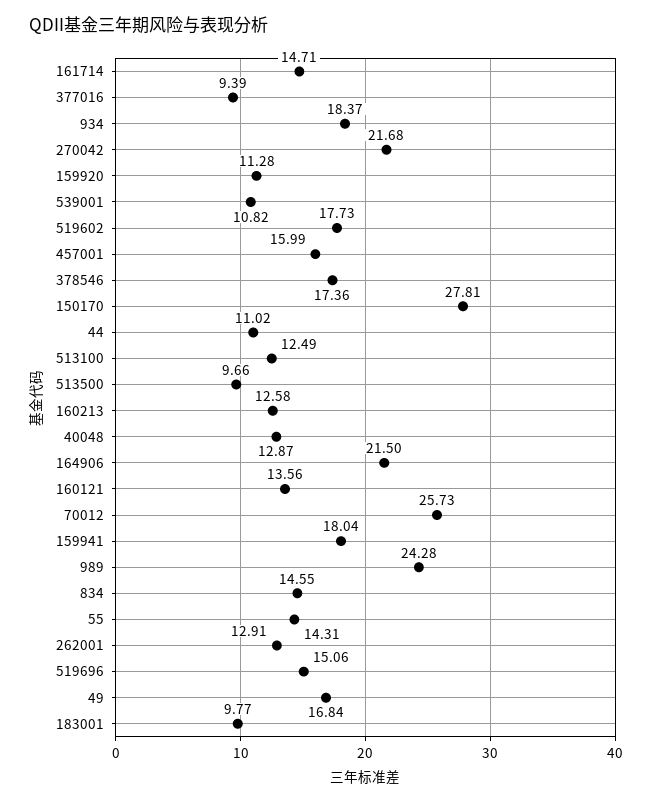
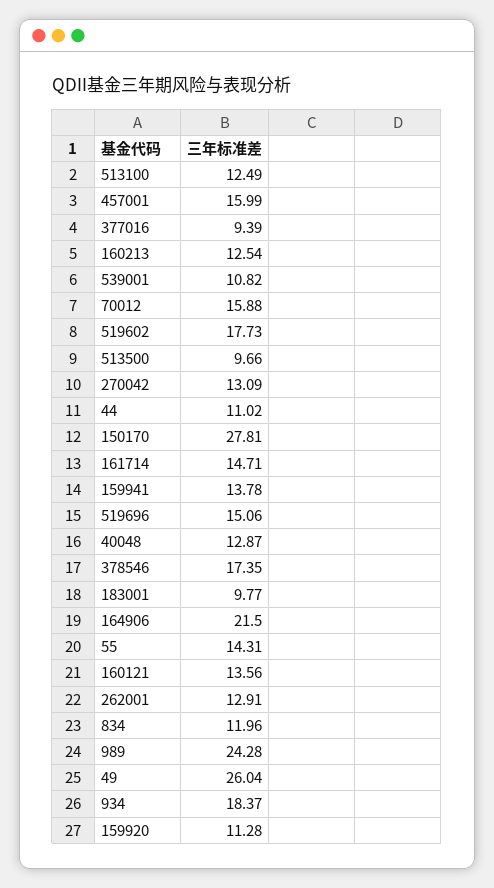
270042: 21.68 -> 13.09
378546: 17.36 -> 17.35
160213: 12.58 -> 12.54
70012: 25.73 -> 15.88
159941: 18.04 -> 13.78
834: 14.55 -> 11.96
49: 16.84 -> 26.04

